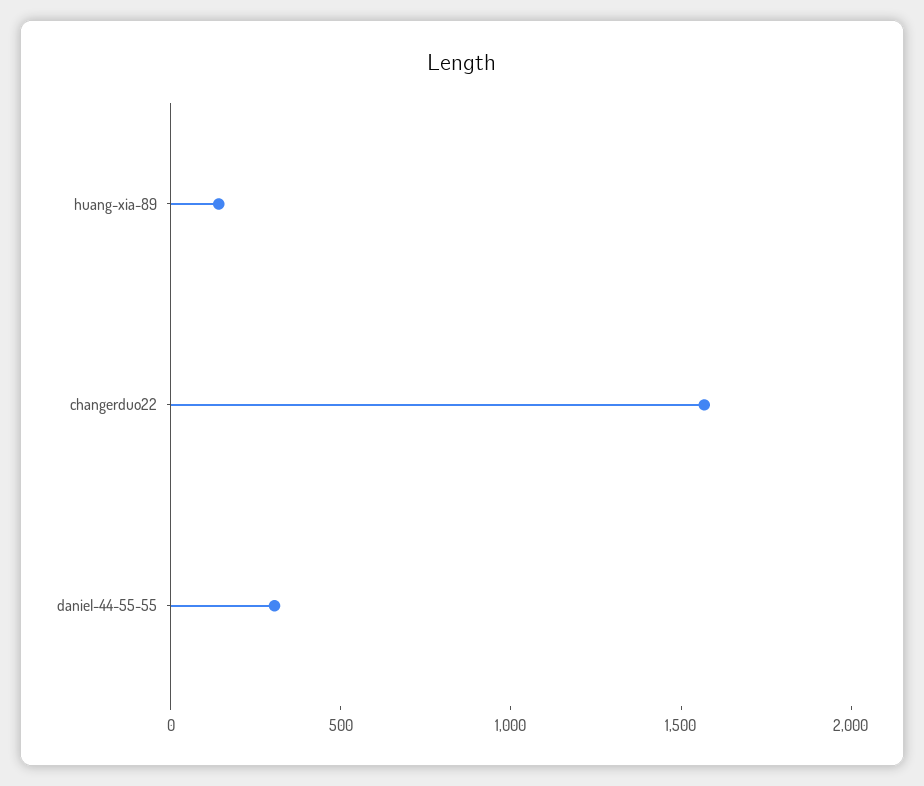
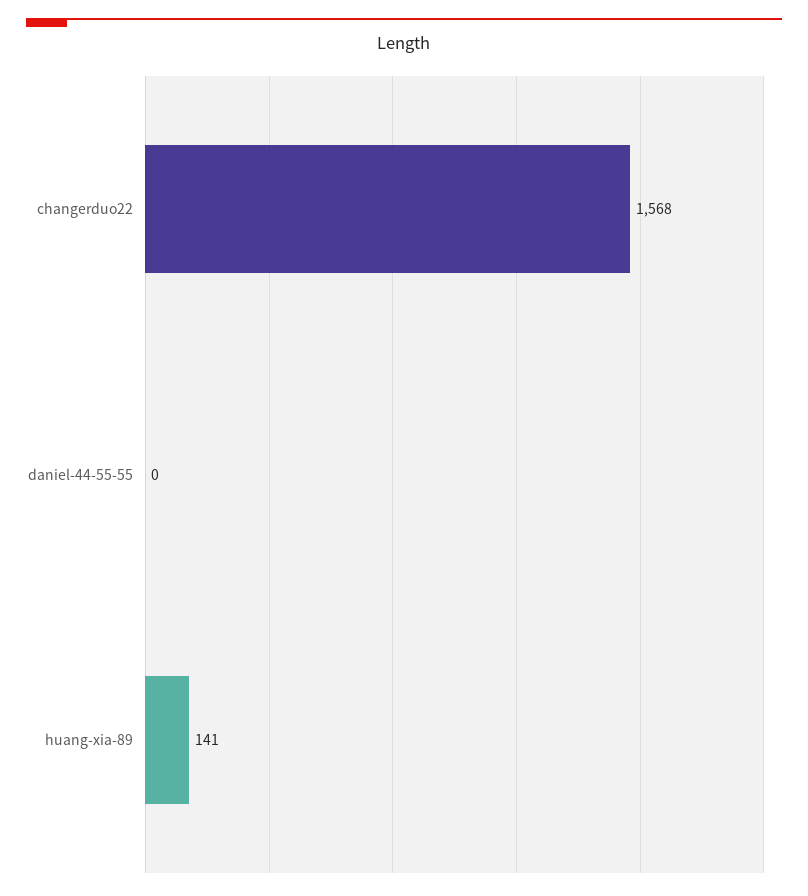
daniel-44-55-55: 300 -> 0

